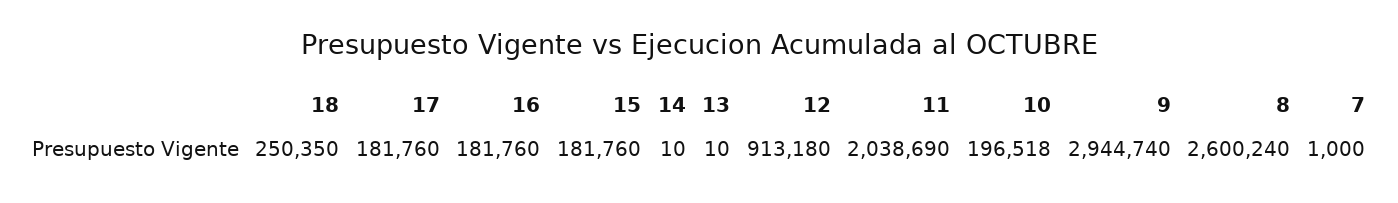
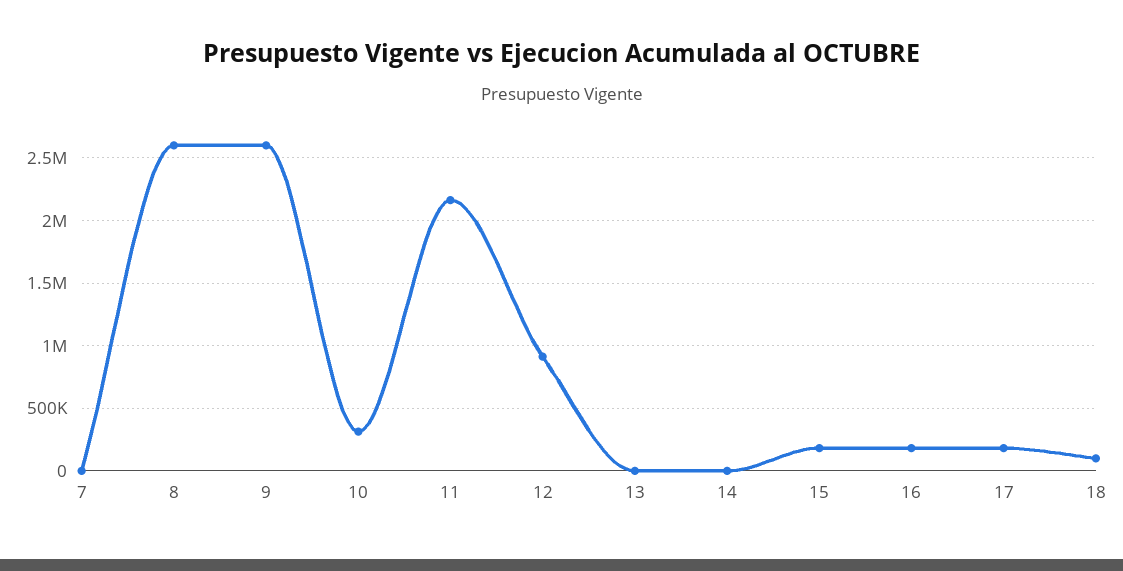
18: 250350 -> 100000
11: 2038690 -> 2150000
10: 196518 -> 300000
9: 2944740 -> 2600000

